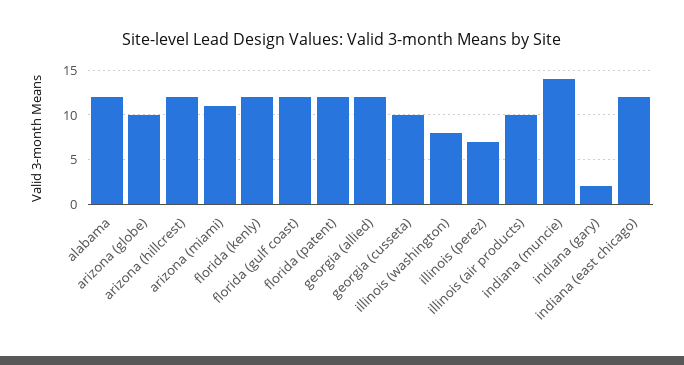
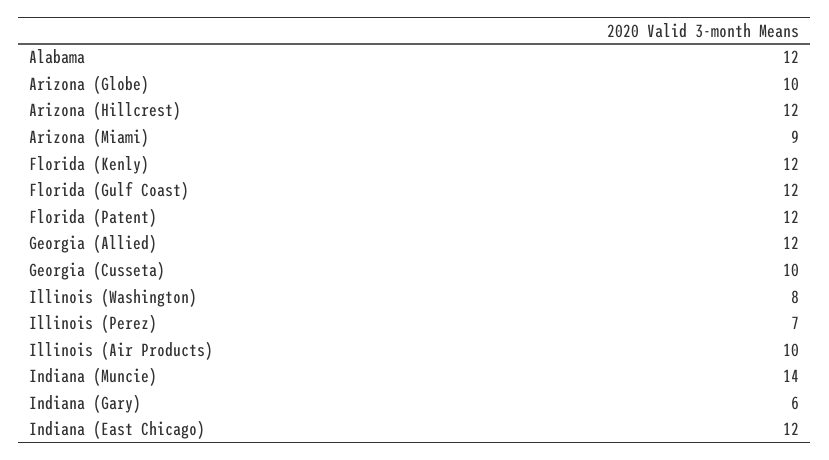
arizona (miami): 11 -> 9
indiana (gary): 2 -> 6

